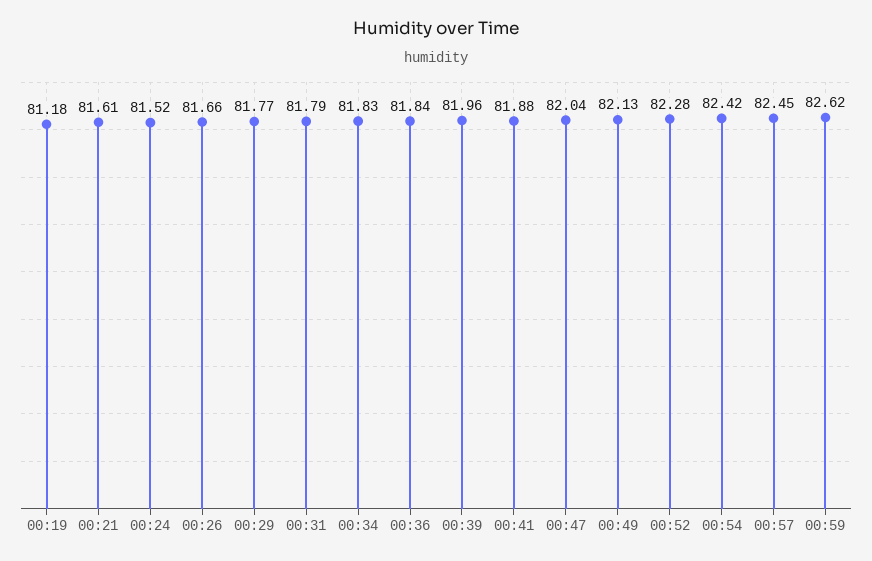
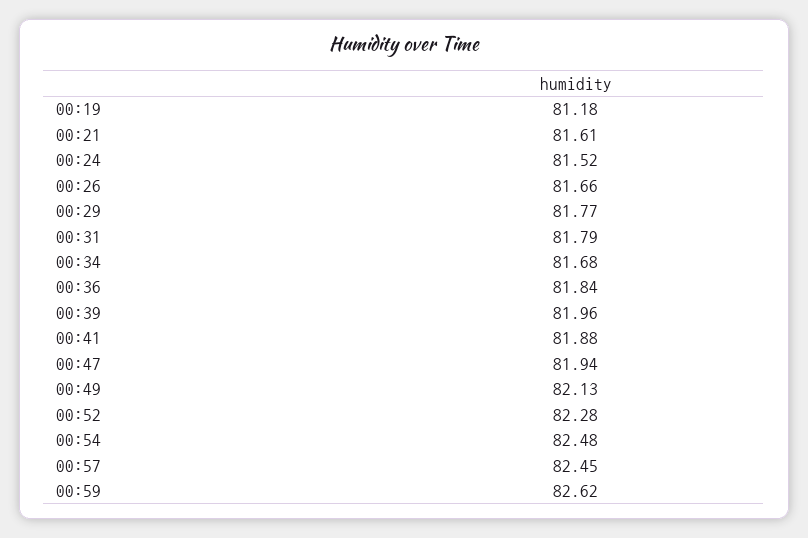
00:34: 81.83 -> 81.68
00:47: 82.04 -> 81.94
00:54: 82.42 -> 82.48

